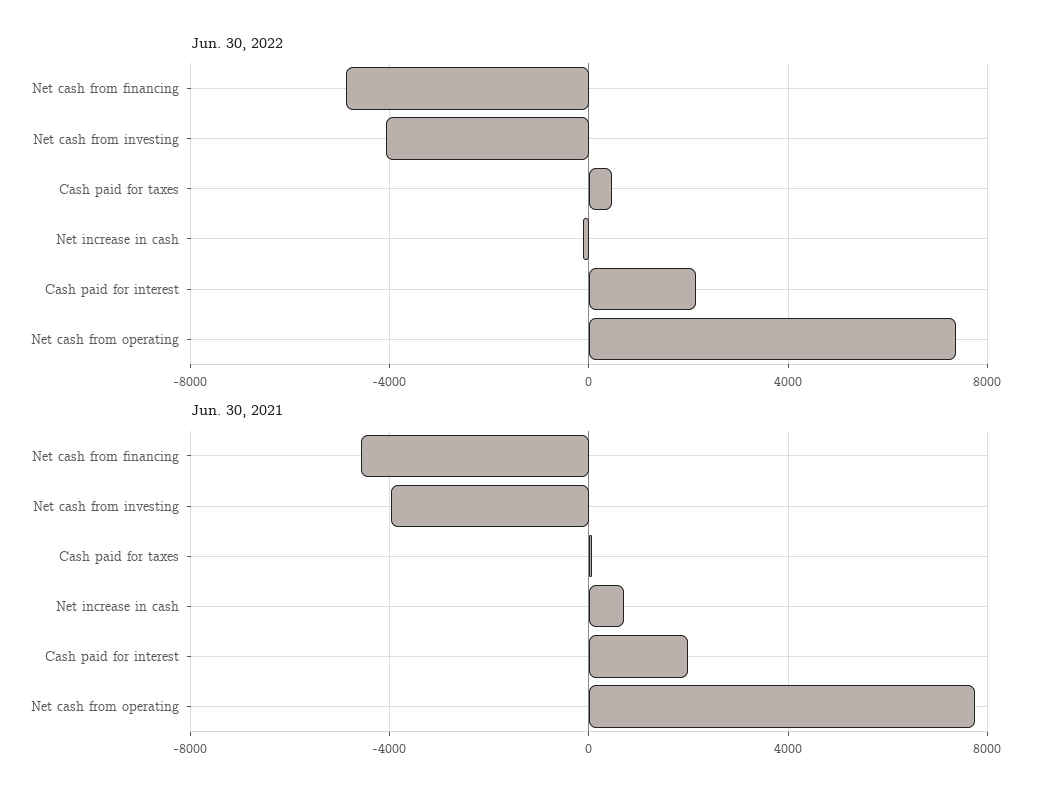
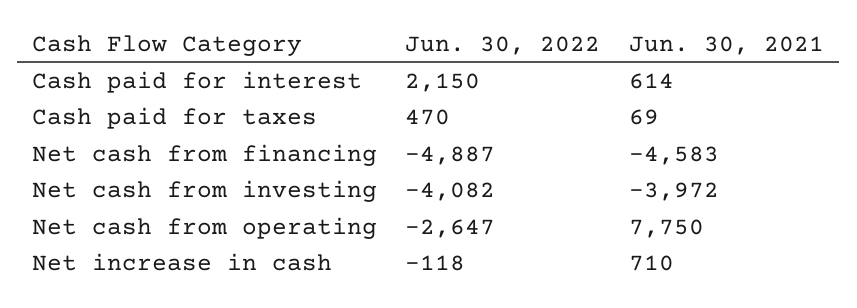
Jun. 30, 2022, Net cash from operating: 7500 -> -2647
Jun. 30, 2021, Cash paid for interest: 2000 -> 614

